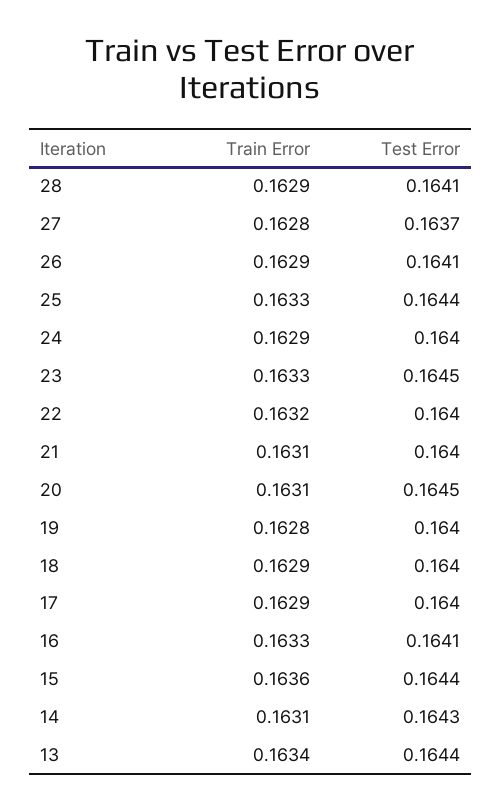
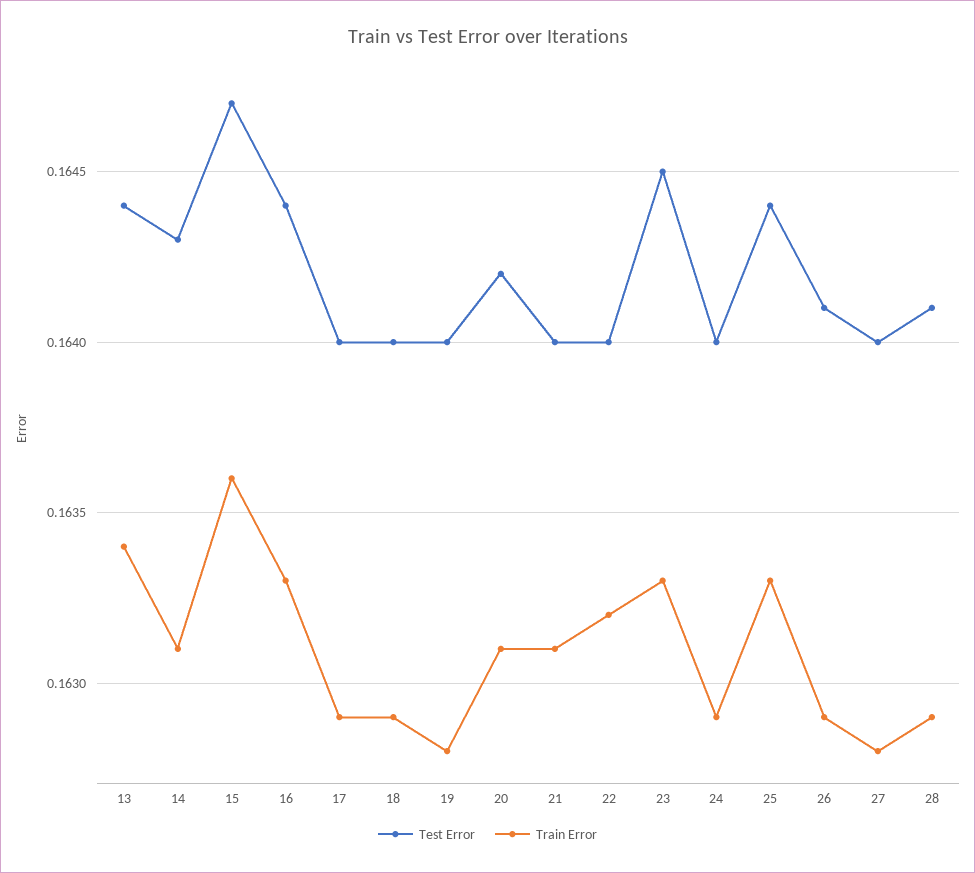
Test Error, 27: 0.1637 -> 0.164
Test Error, 20: 0.1645 -> 0.1642
Test Error, 16: 0.1641 -> 0.1644
Test Error, 15: 0.1644 -> 0.1647

